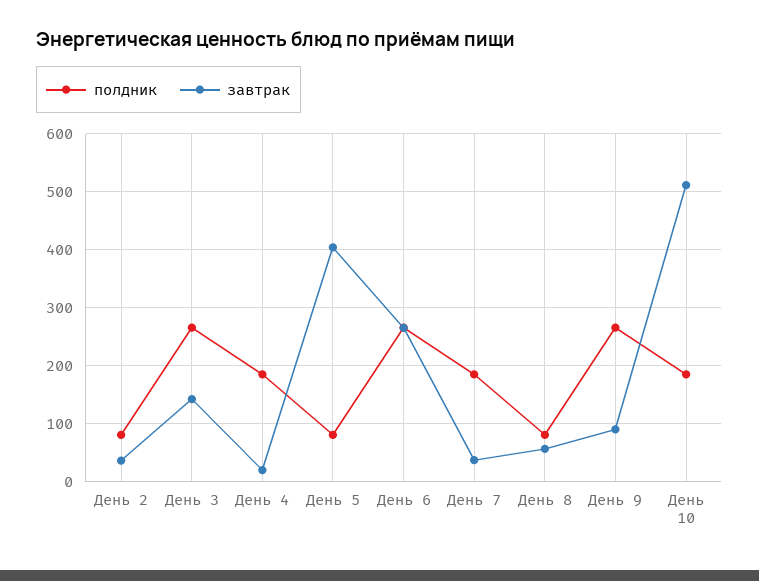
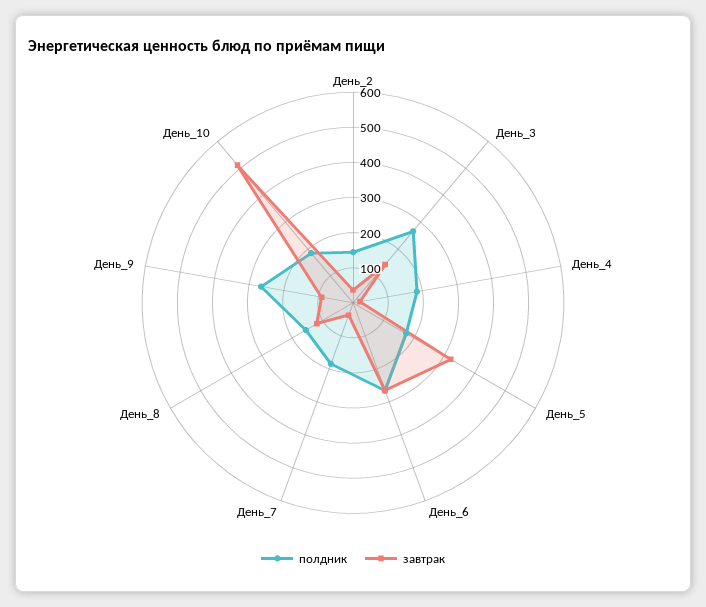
полдник, День 2: 80 -> 150
полдник, День 5: 80 -> 175
завтрак, День 5: 400 -> 325
полдник, День 8: 80 -> 150
завтрак, День 8: 60 -> 125

